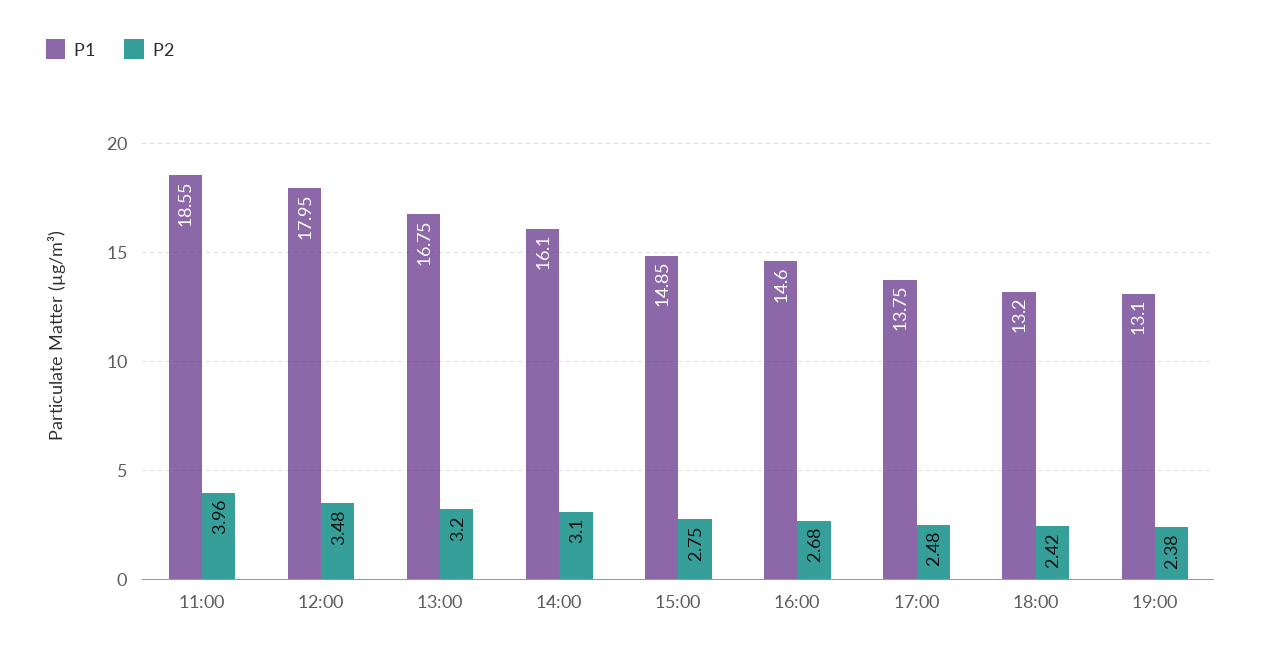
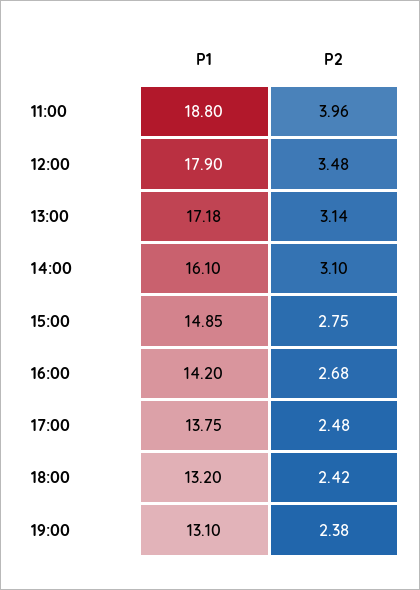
P1, 11:00: 18.55 -> 18.8
P1, 12:00: 17.95 -> 17.9
P1, 13:00: 16.75 -> 17.18
P2, 13:00: 3.2 -> 3.14
P1, 16:00: 14.6 -> 14.2

